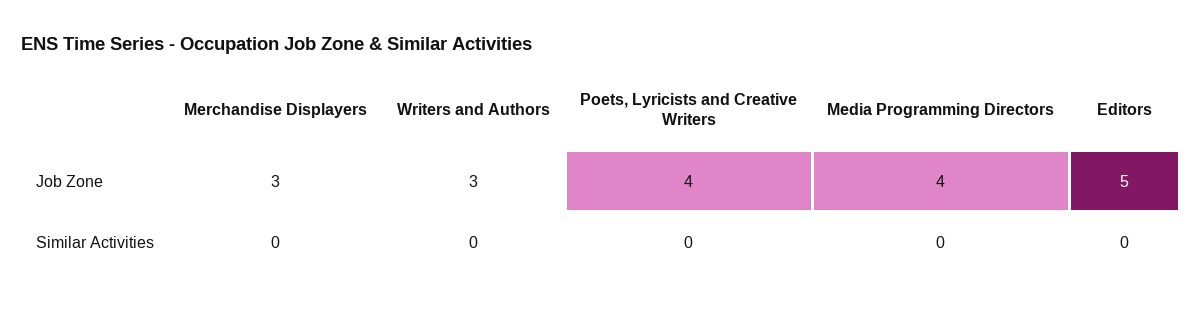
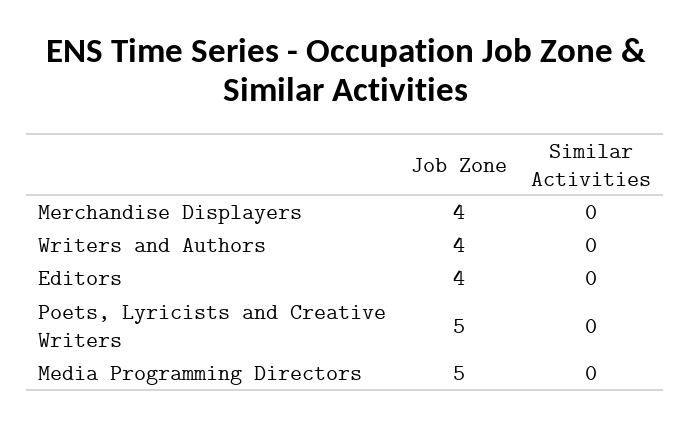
Merchandise Displayers, Job Zone: 3 -> 4
Writers and Authors, Job Zone: 3 -> 4
Poets, Lyricists and Creative Writers, Job Zone: 4 -> 5
Media Programming Directors, Job Zone: 4 -> 5
Editors, Job Zone: 5 -> 4

